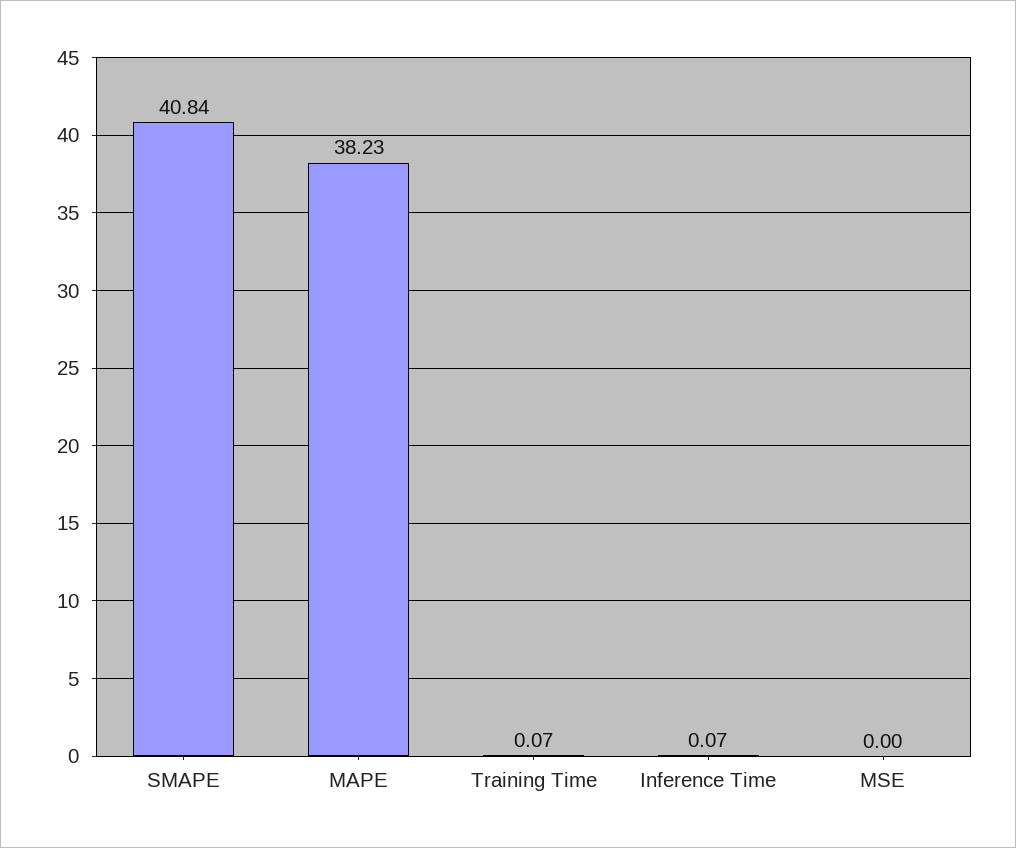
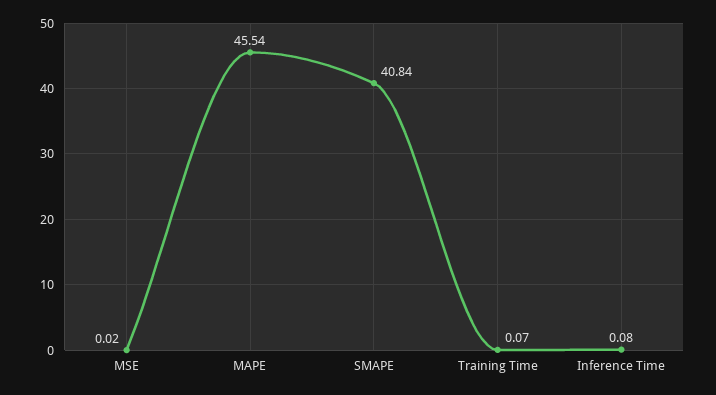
MAPE: 38.23 -> 45.54
Inference Time: 0.07 -> 0.08
MSE: 0 -> 0.02

